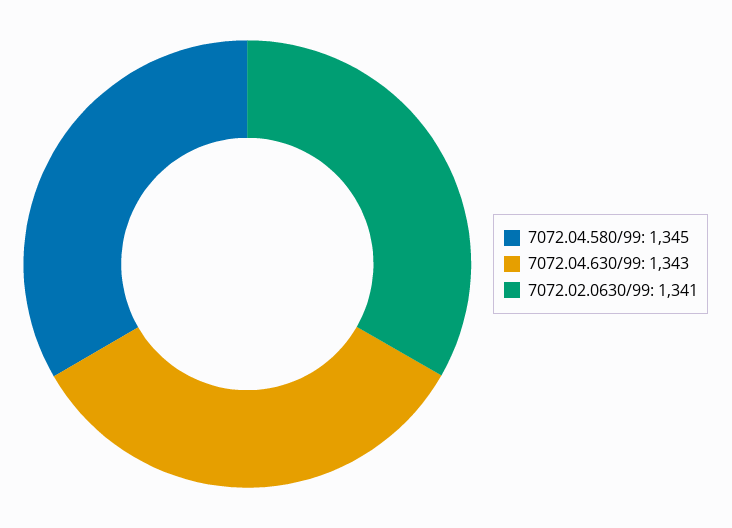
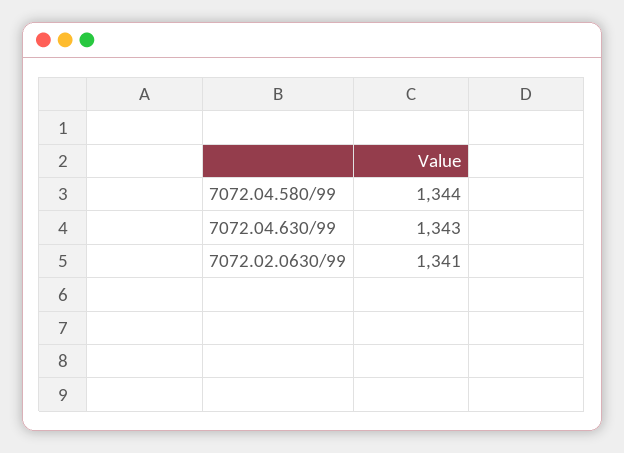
7072.04.580/99: 1345 -> 1344

